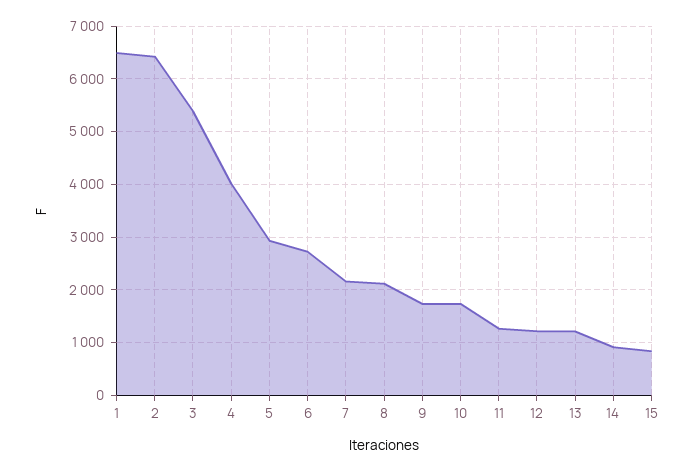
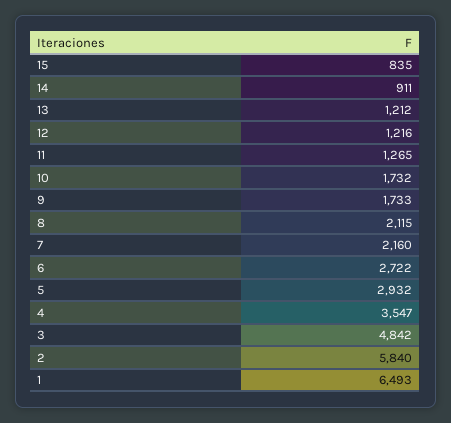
2: 6400 -> 5840
3: 5400 -> 4842
4: 4000 -> 3547

